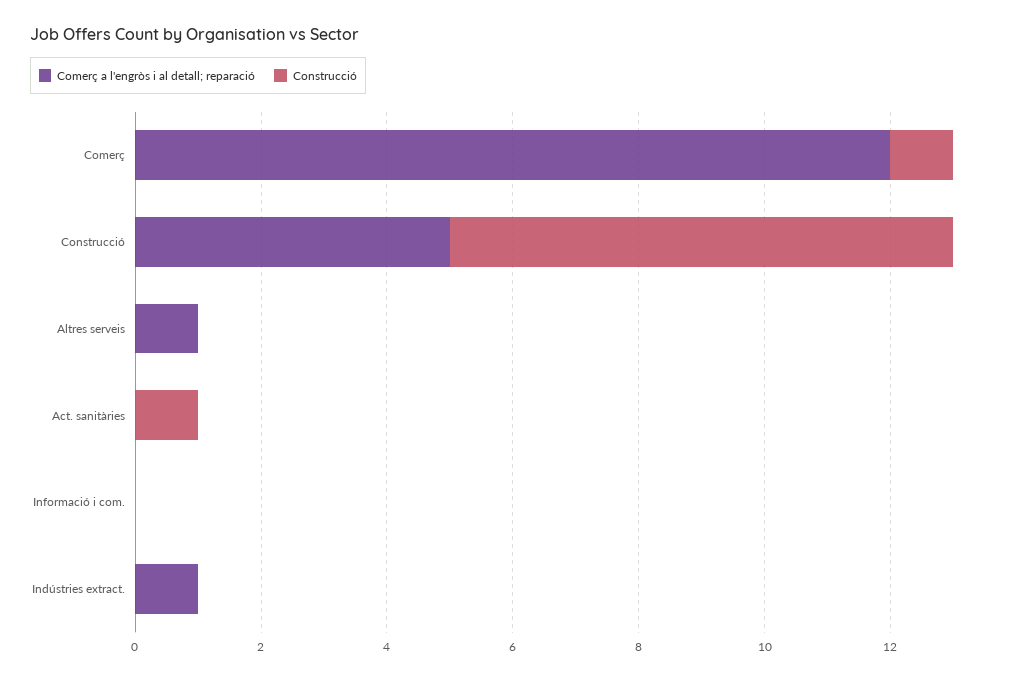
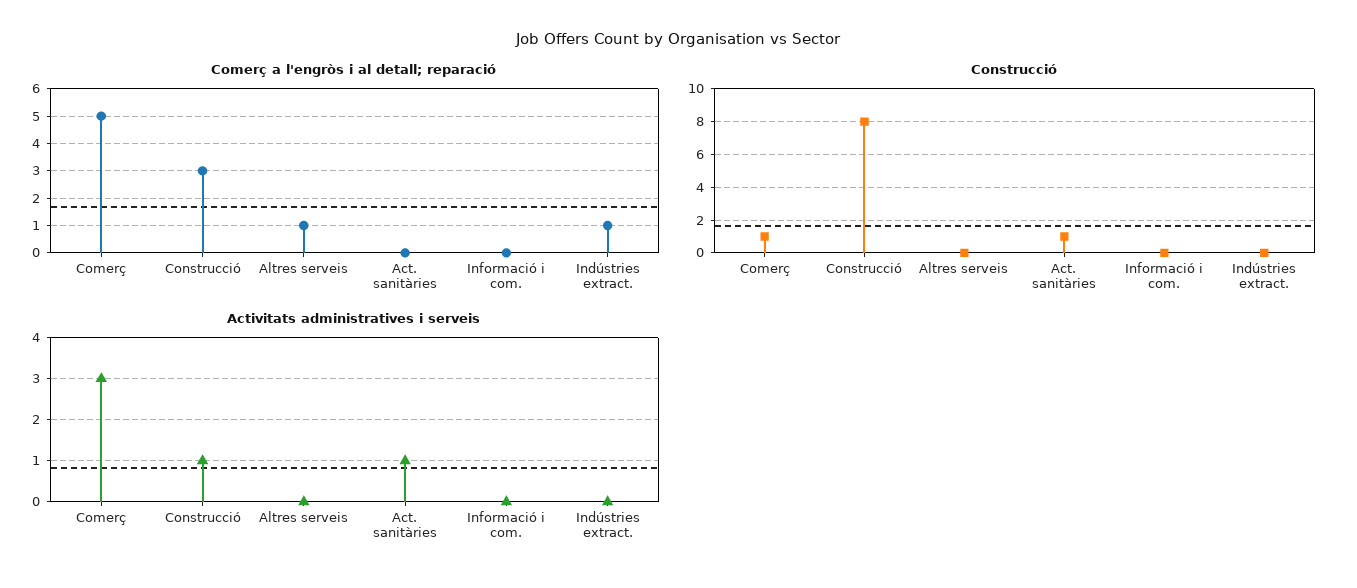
Comerç a l'engròs i al detall; reparació, Comerç: 12 -> 5
Comerç a l'engròs i al detall; reparació, Construcció: 5 -> 3
Activitats administratives i serveis, Comerç: none -> 3
Activitats administratives i serveis, Construcció: none -> 1
Activitats administratives i serveis, Altres serveis: none -> 0
Activitats administratives i serveis, Act. sanitàries: none -> 1
Activitats administratives i serveis, Informació i com.: none -> 0
Activitats administratives i serveis, Indústries extract.: none -> 0

